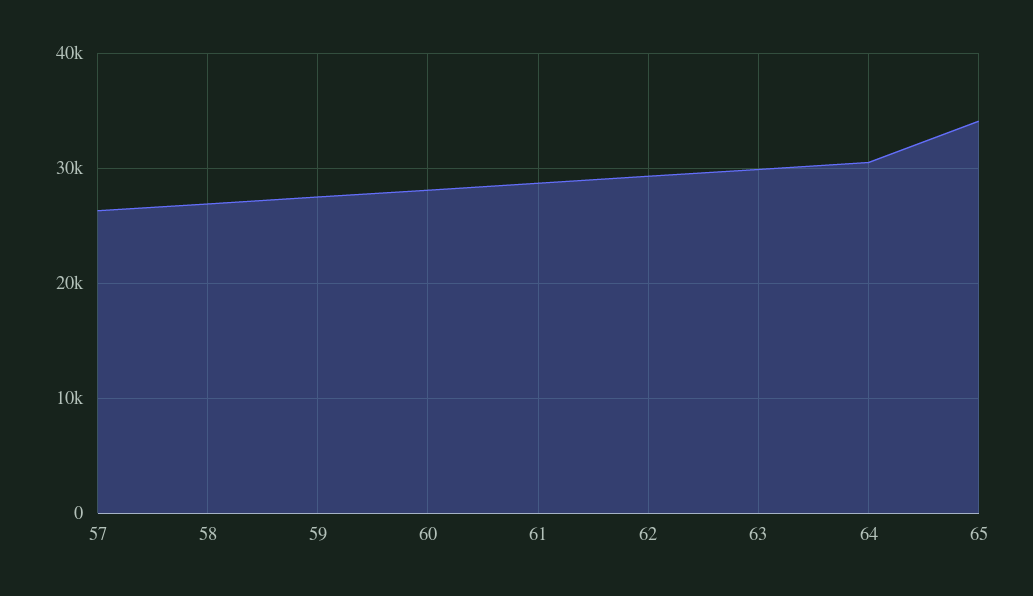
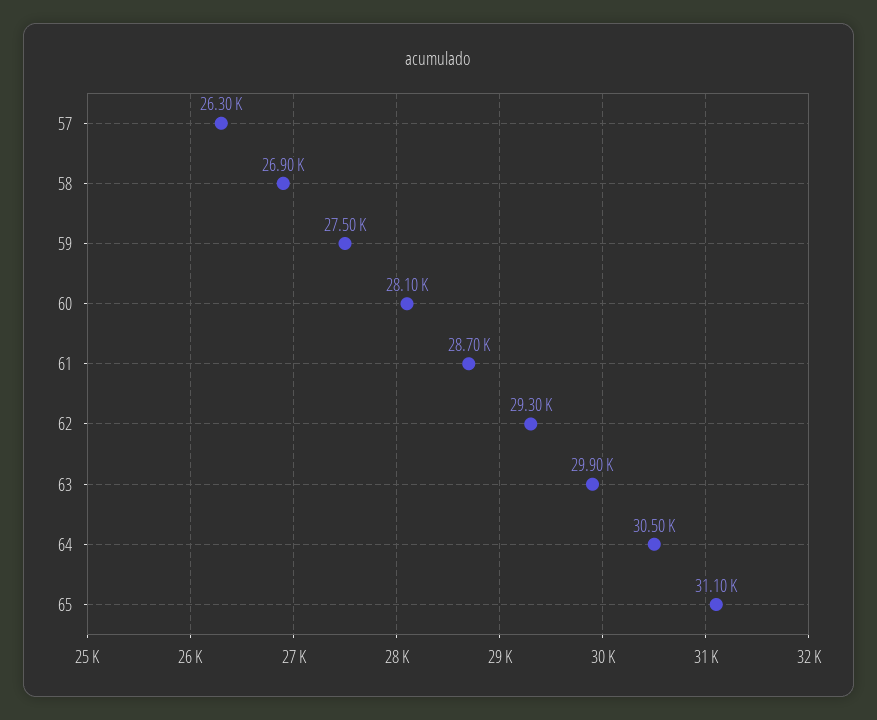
65: 34000 -> 31100

